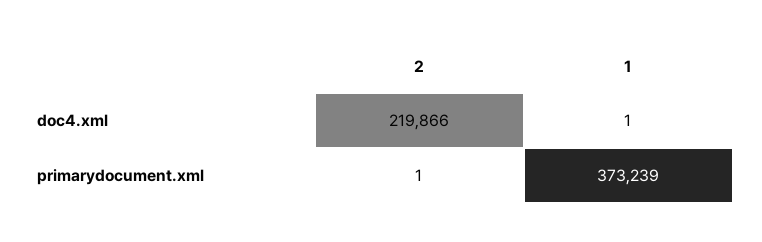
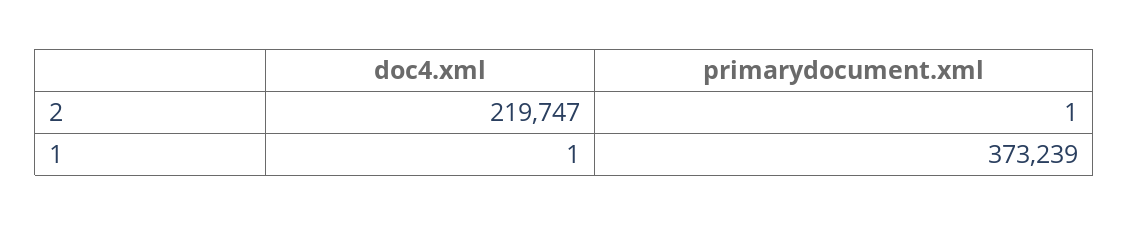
2, doc4.xml: 219866 -> 219747

